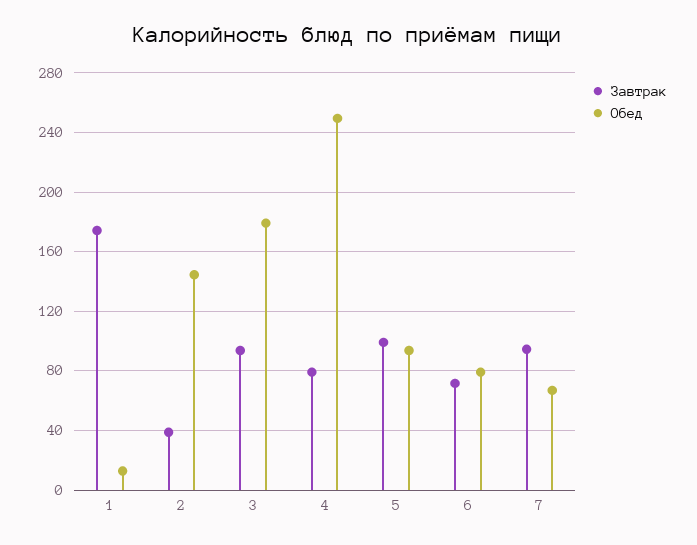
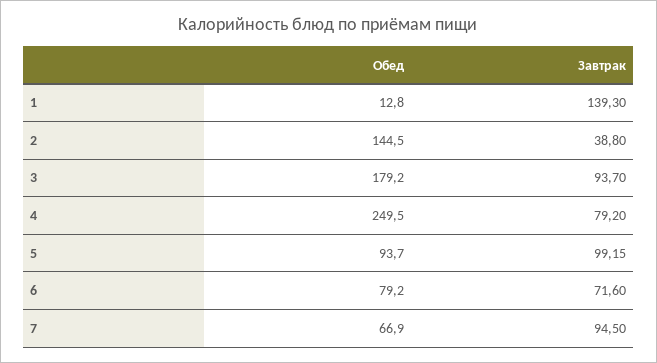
Завтрак, 1: 175 -> 139.3

